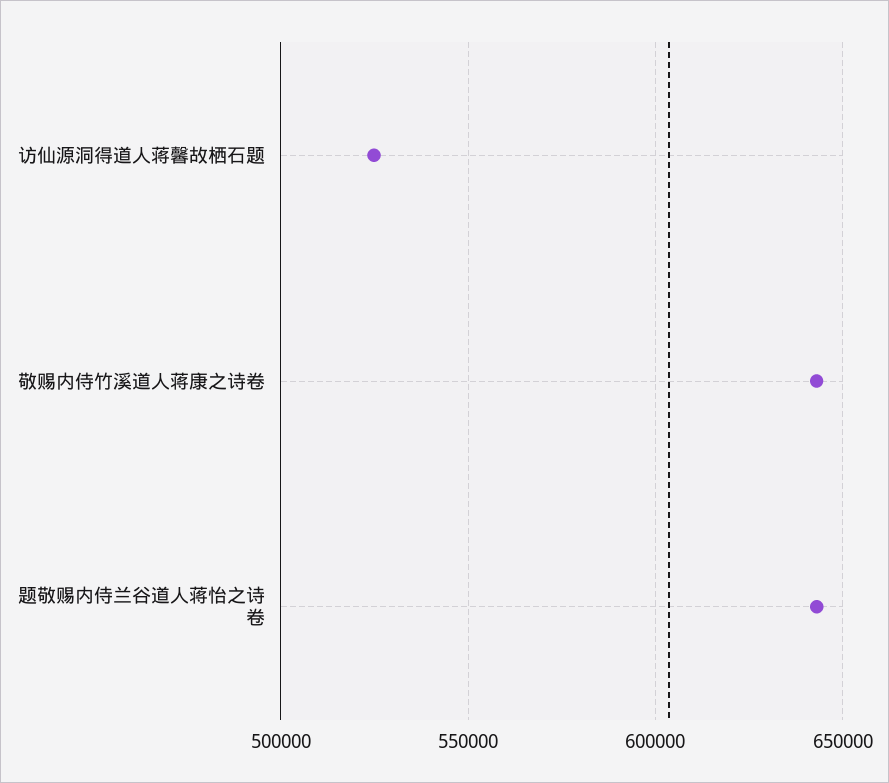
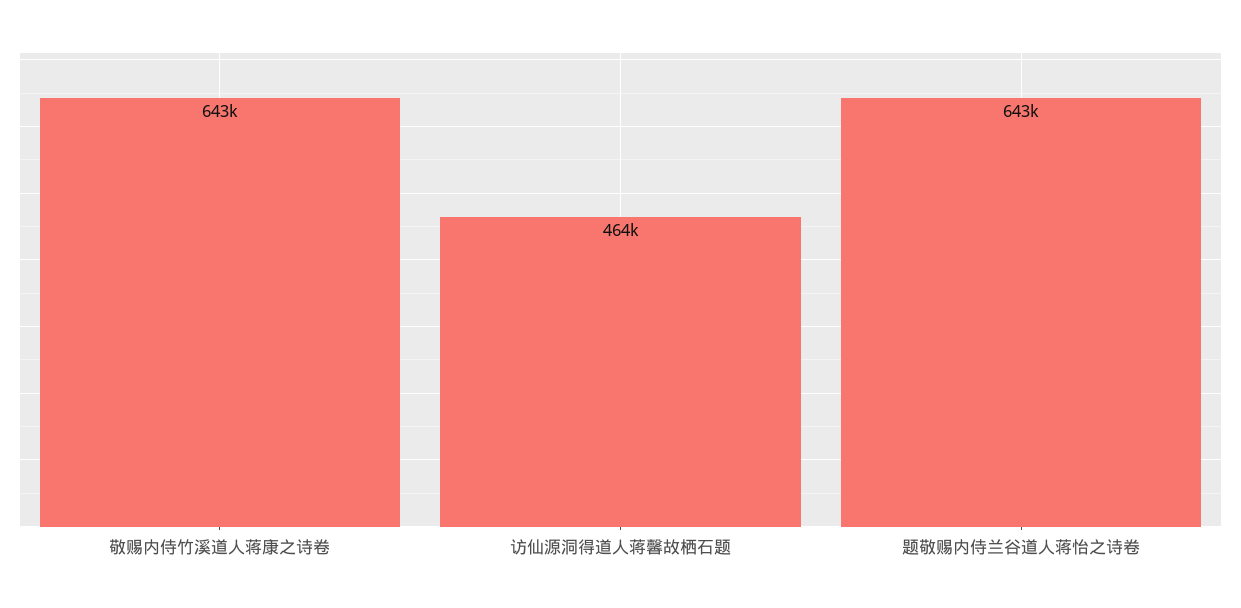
访仙源洞得道人蒋馨故栖石题: 525000 -> 464000

